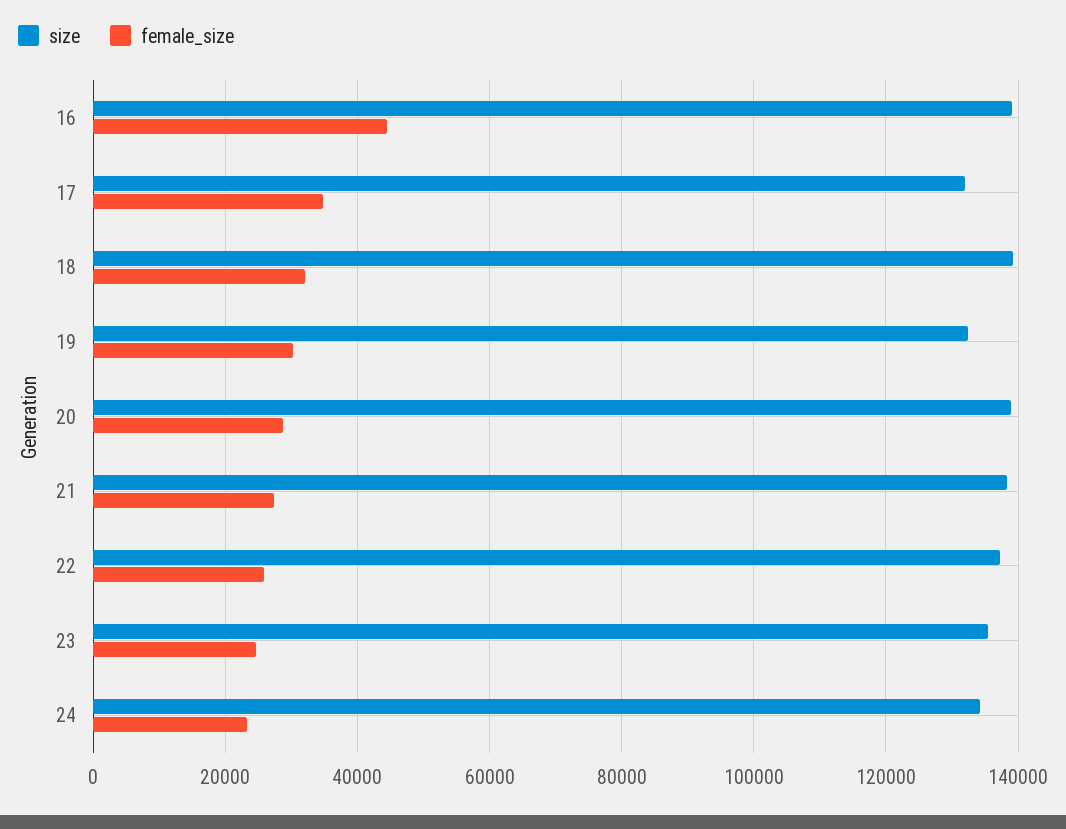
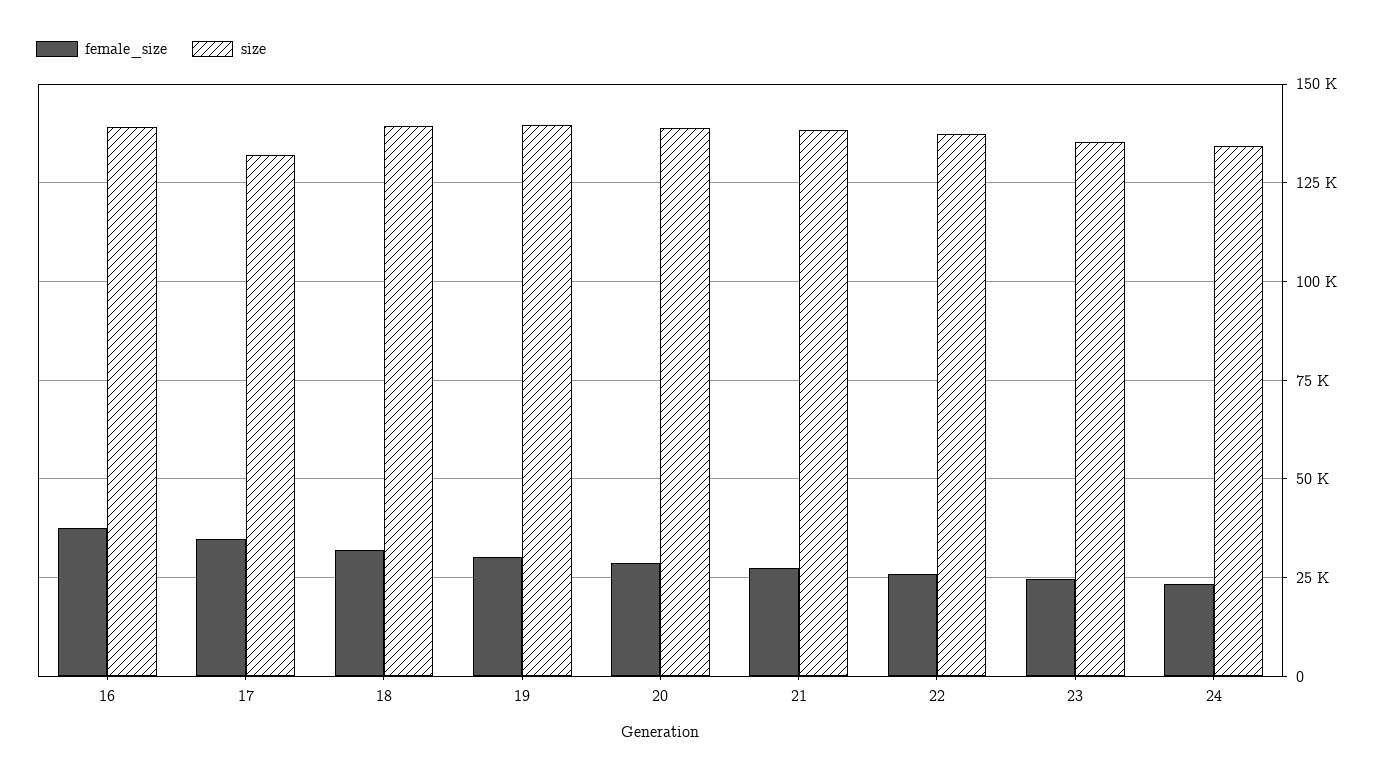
female_size, 16: 44000 -> 37500
size, 19: 132000 -> 140000

